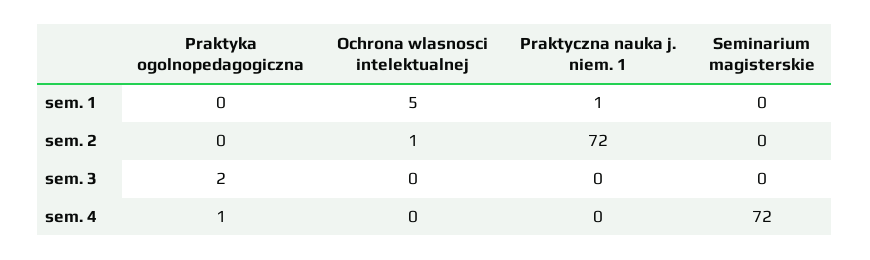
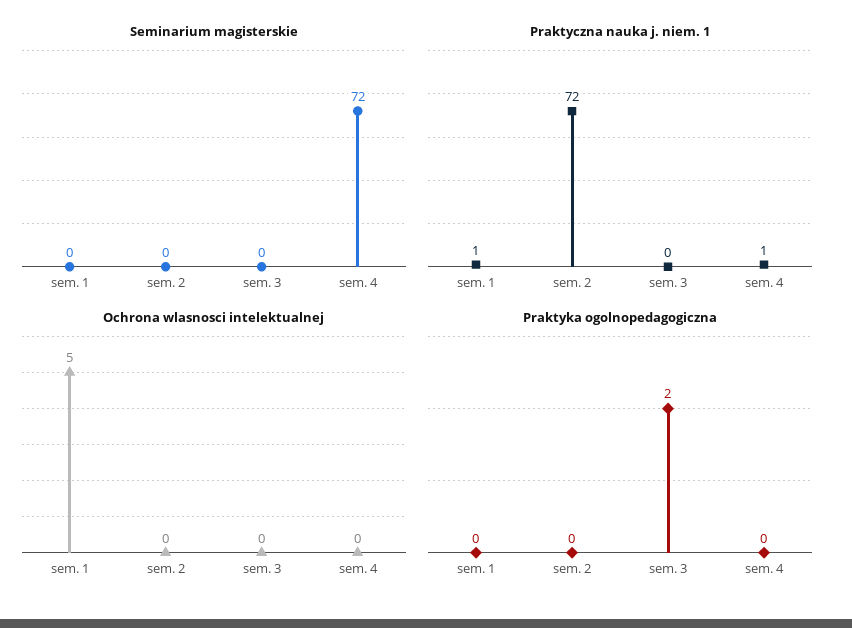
Ochrona wlasnosci intelektualnej, sem. 2: 1 -> 0
Praktyka ogolnopedagogiczna, sem. 4: 1 -> 0
Praktyczna nauka j. niem. 1, sem. 4: 0 -> 1

